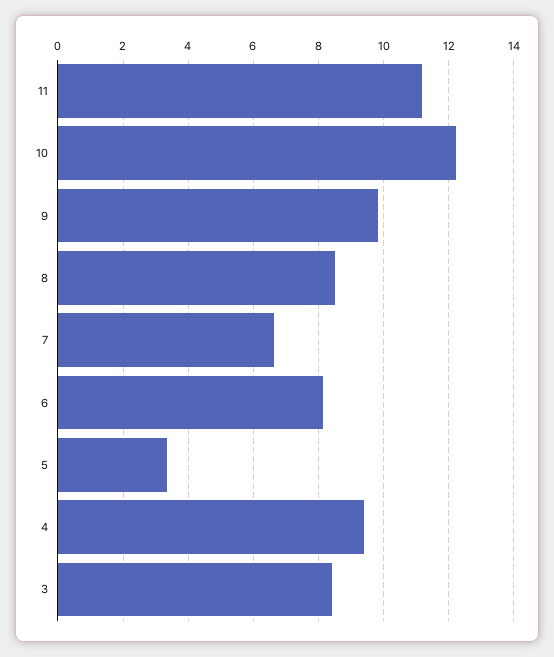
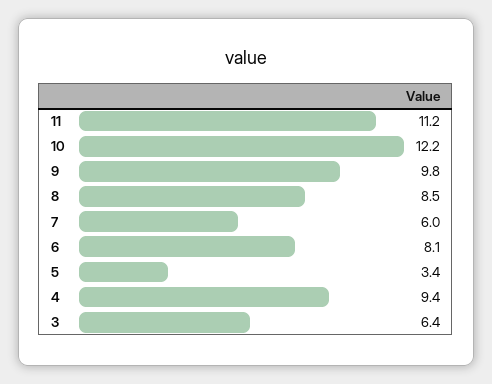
7: 6.6 -> 6
3: 8.4 -> 6.4

